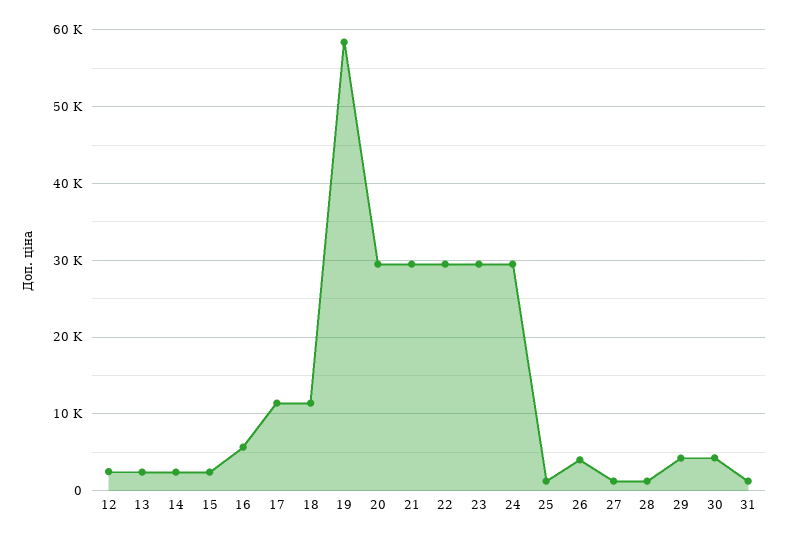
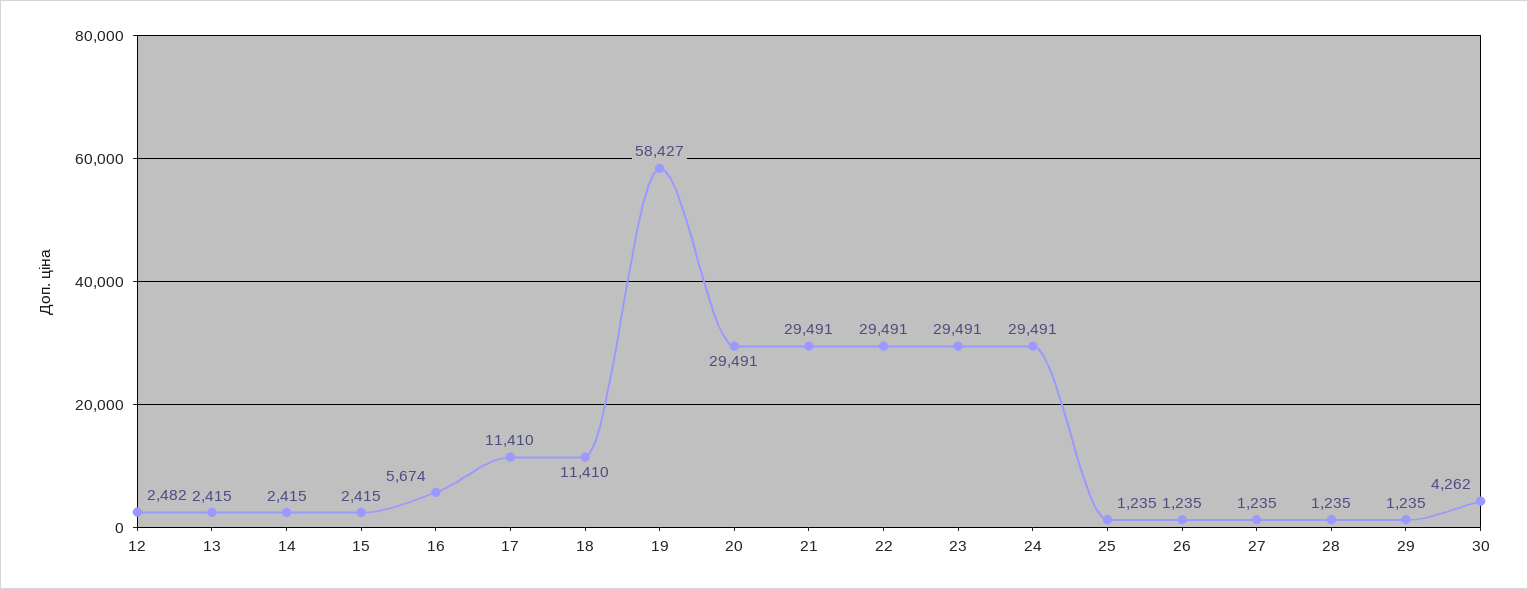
26: 4000 -> 1235
29: 4000 -> 1235
31: 1000 -> none

